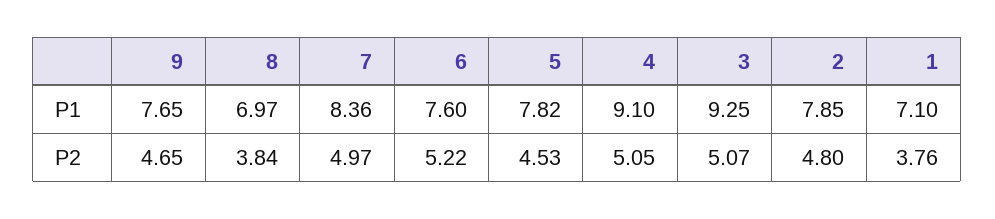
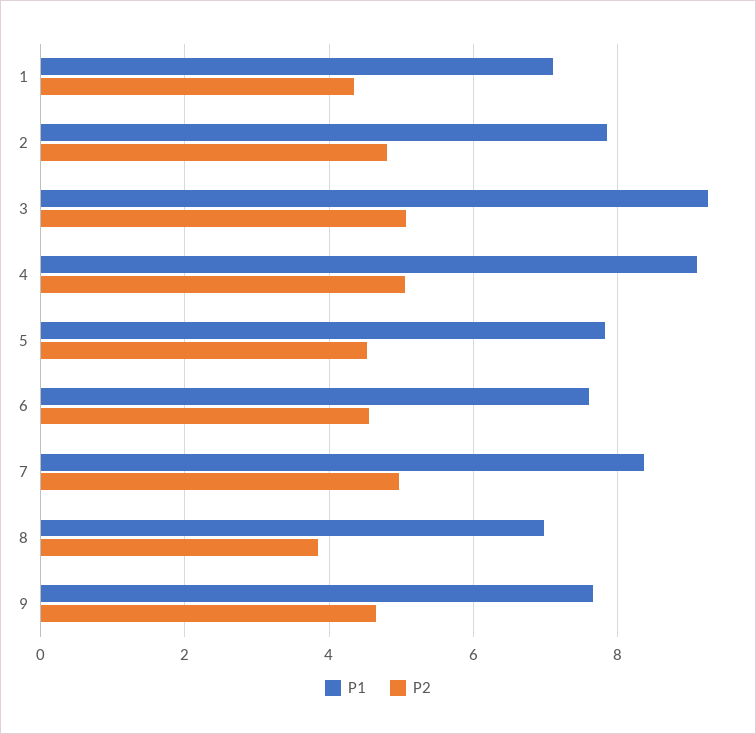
P2, 6: 5.22 -> 4.6
P2, 1: 3.76 -> 4.4

